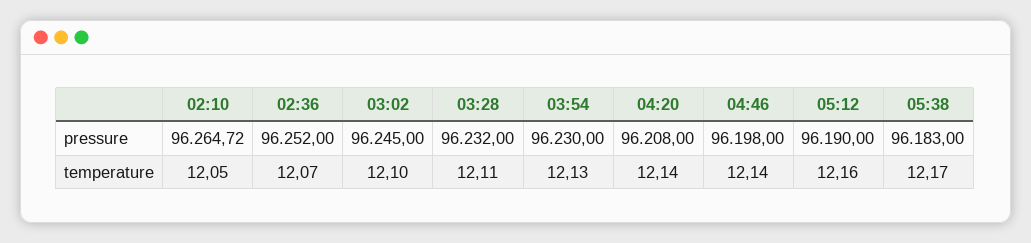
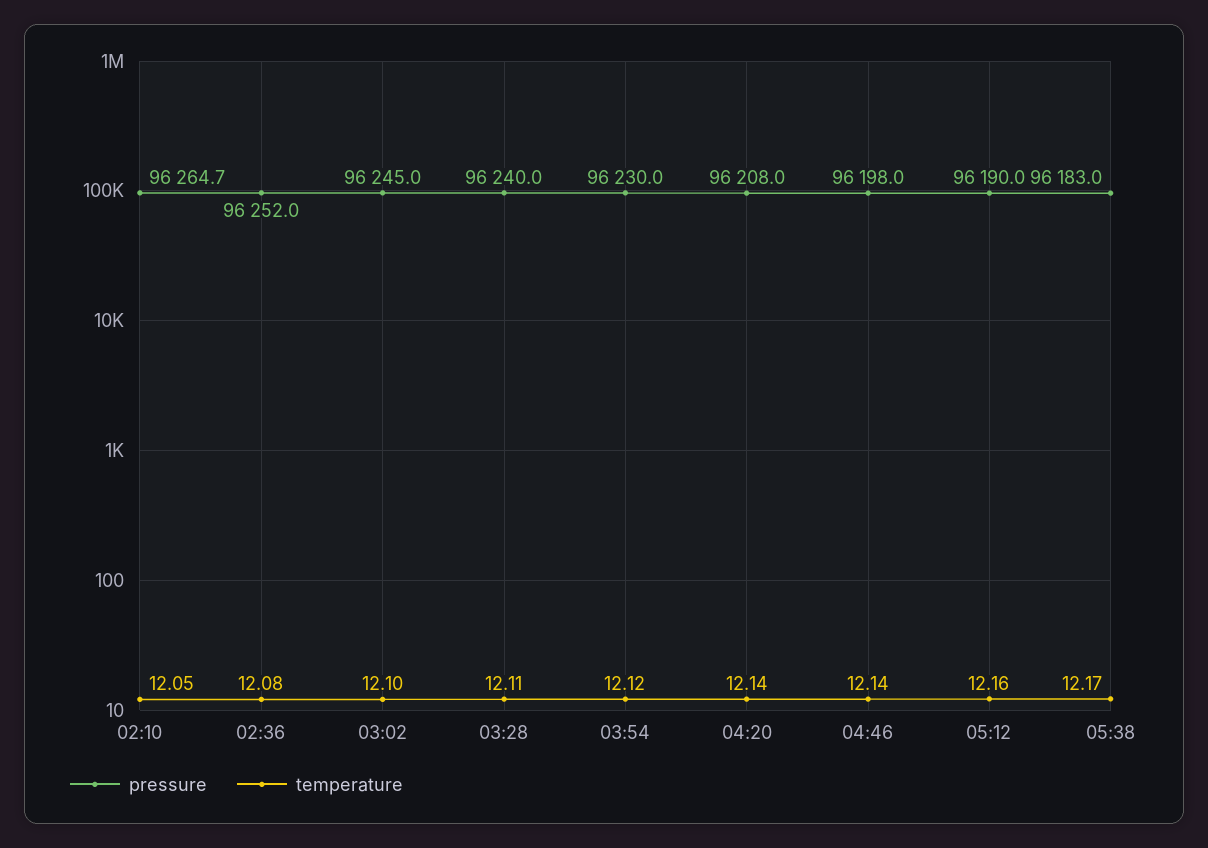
pressure, 03:28: 96232 -> 96240
temperature, 02:36: 12.07 -> 12.08
temperature, 03:54: 12.13 -> 12.12

